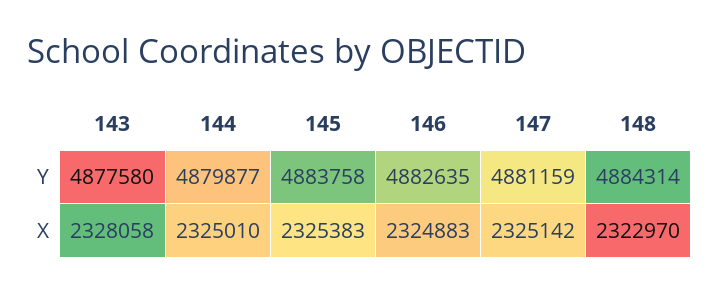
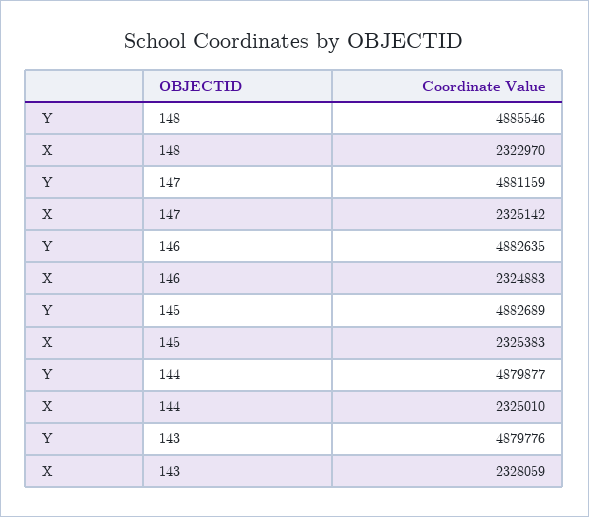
143, Y: 4877580 -> 4879776
145, Y: 4883758 -> 4882689
148, Y: 4884314 -> 4885546
143, X: 2328058 -> 2328059

